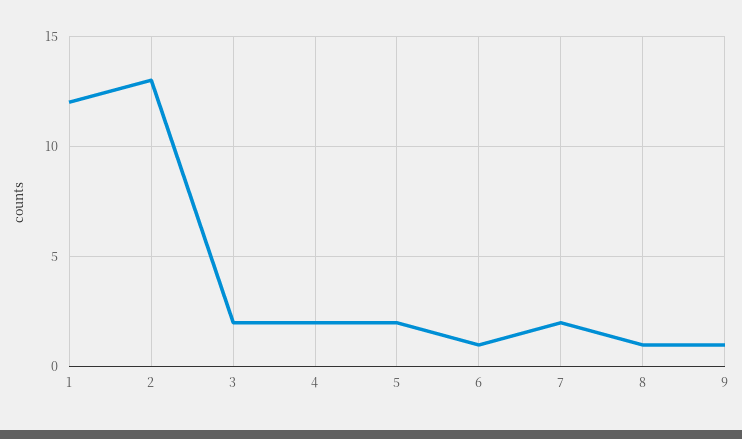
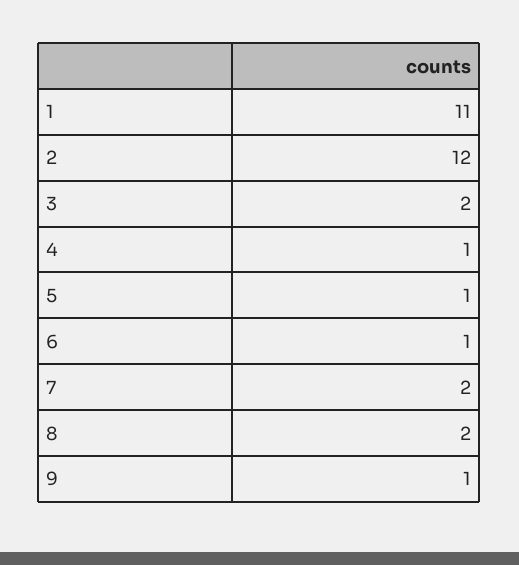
1: 12 -> 11
2: 13 -> 12
4: 2 -> 1
5: 2 -> 1
8: 1 -> 2

